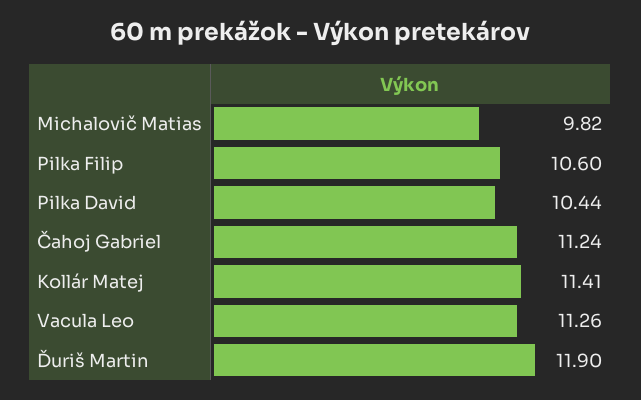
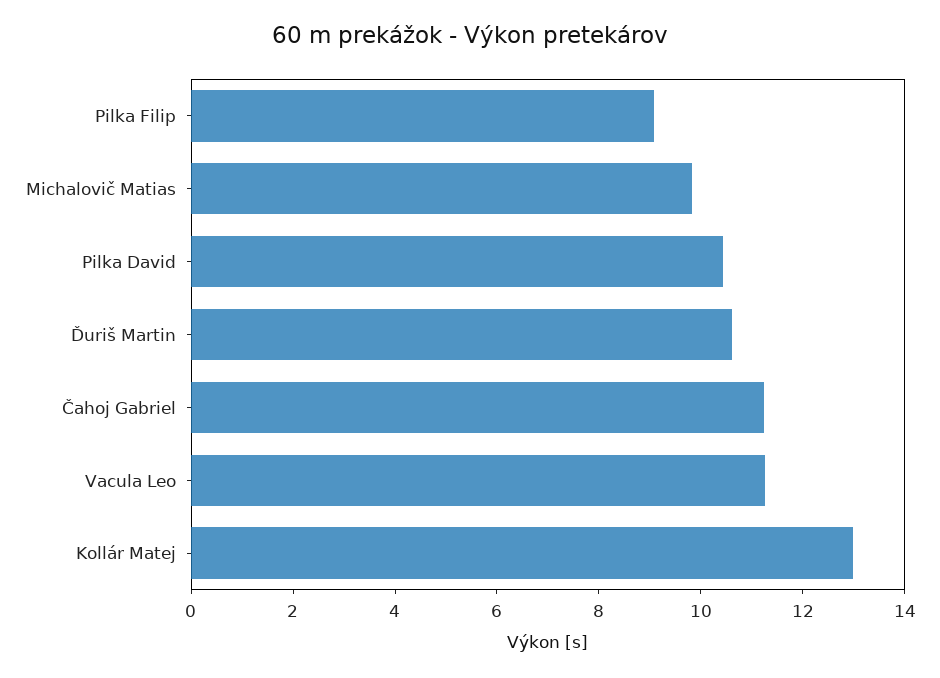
Pilka Filip: 10.6 -> 9
Kollár Matej: 11.41 -> 13
Ďuriš Martin: 11.9 -> 10.5

